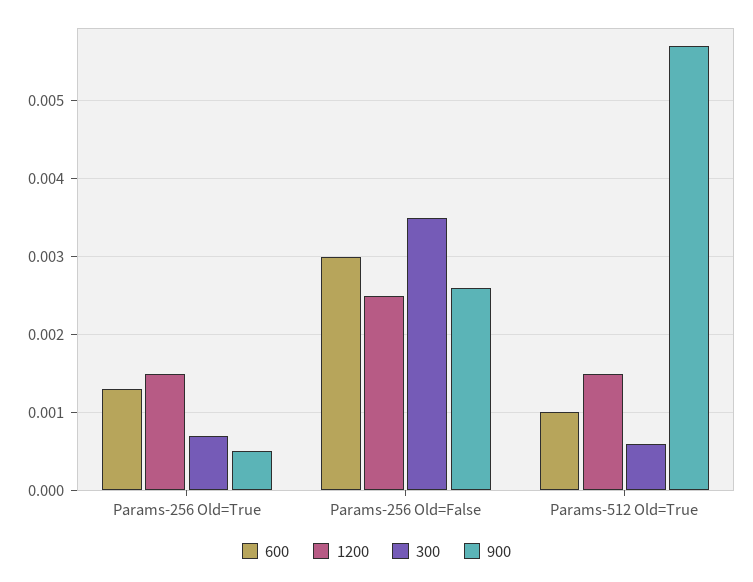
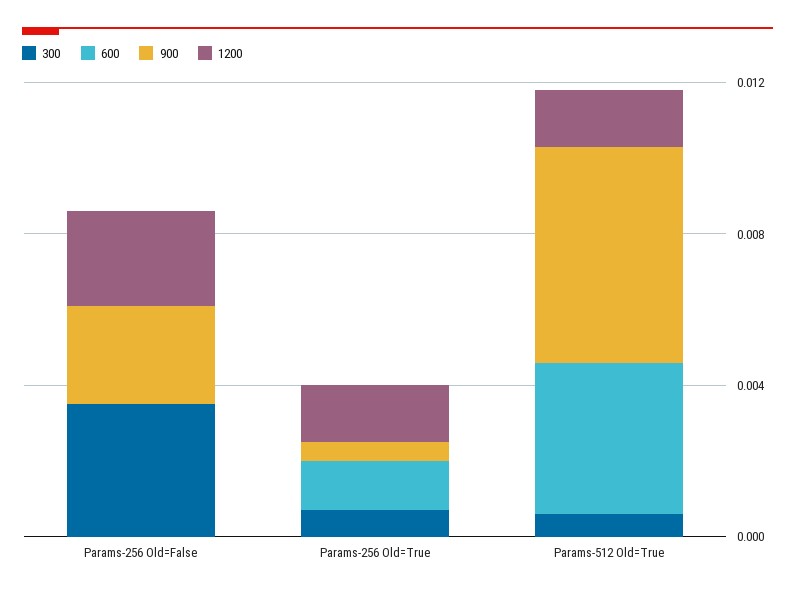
600, Params-256 Old=False: 0.003 -> 0
600, Params-512 Old=True: 0.001 -> 0.004

